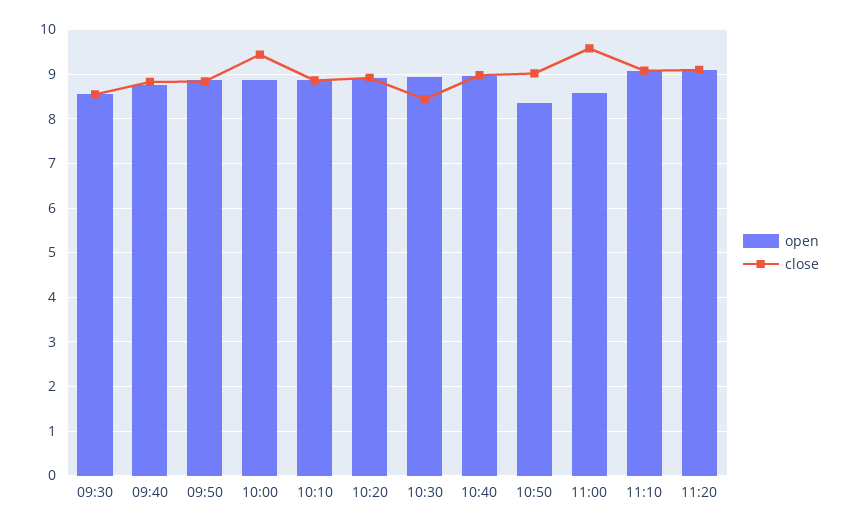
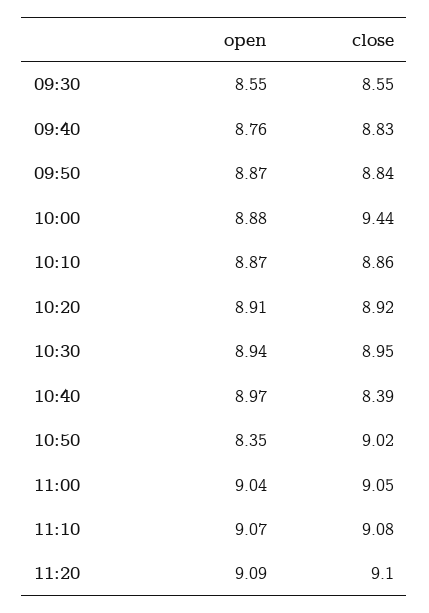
close, 10:30: 8.4 -> 8.95
close, 10:40: 9 -> 8.39
open, 11:00: 8.6 -> 9.04
close, 11:00: 9.6 -> 9.05

